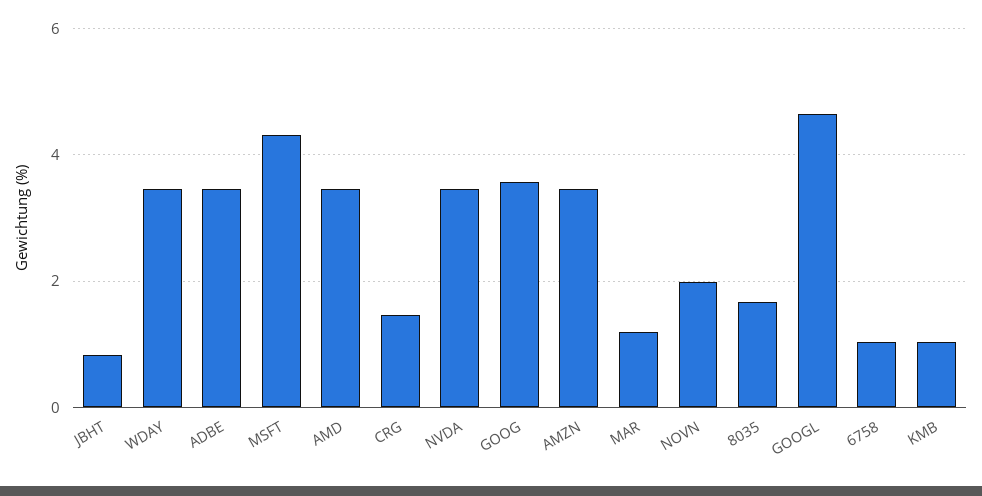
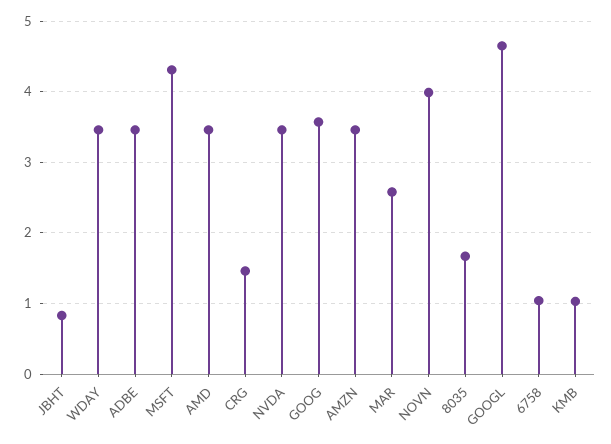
MAR: 1.2 -> 2.6
NOVN: 2 -> 4

